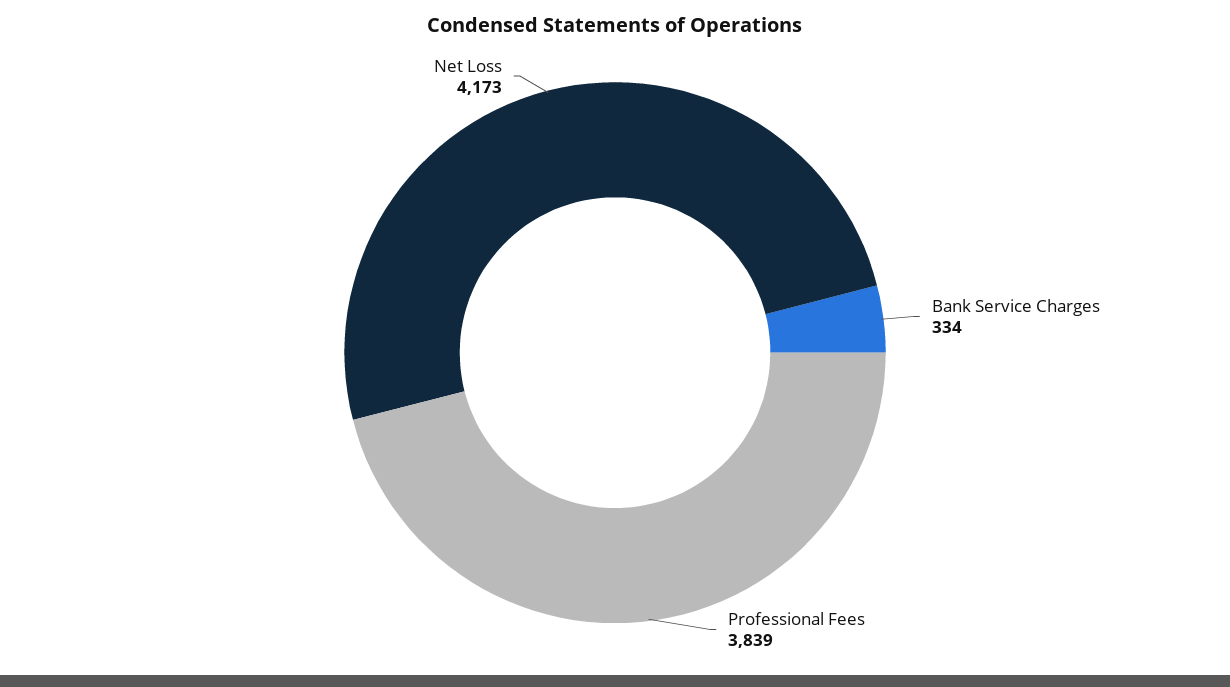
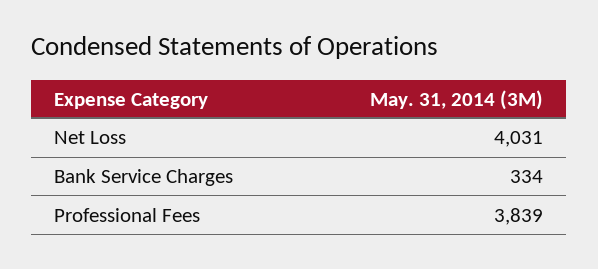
Net Loss: 4173 -> 4031

